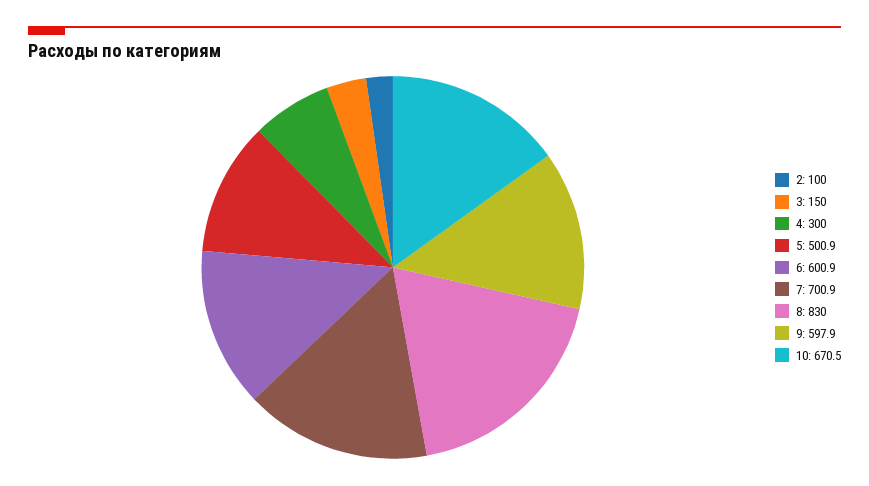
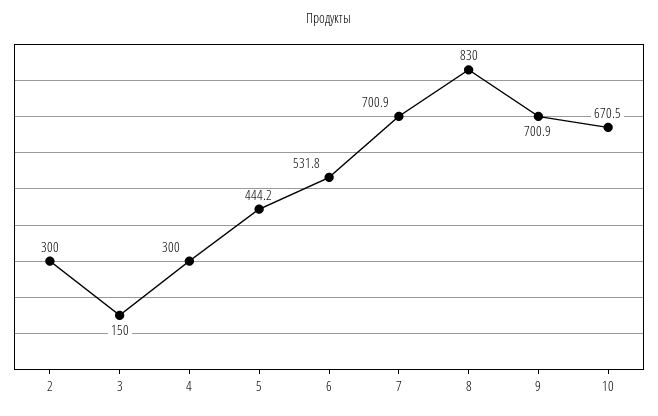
2: 100 -> 300
5: 500.9 -> 444.2
6: 600.9 -> 531.8
9: 597.9 -> 700.9

